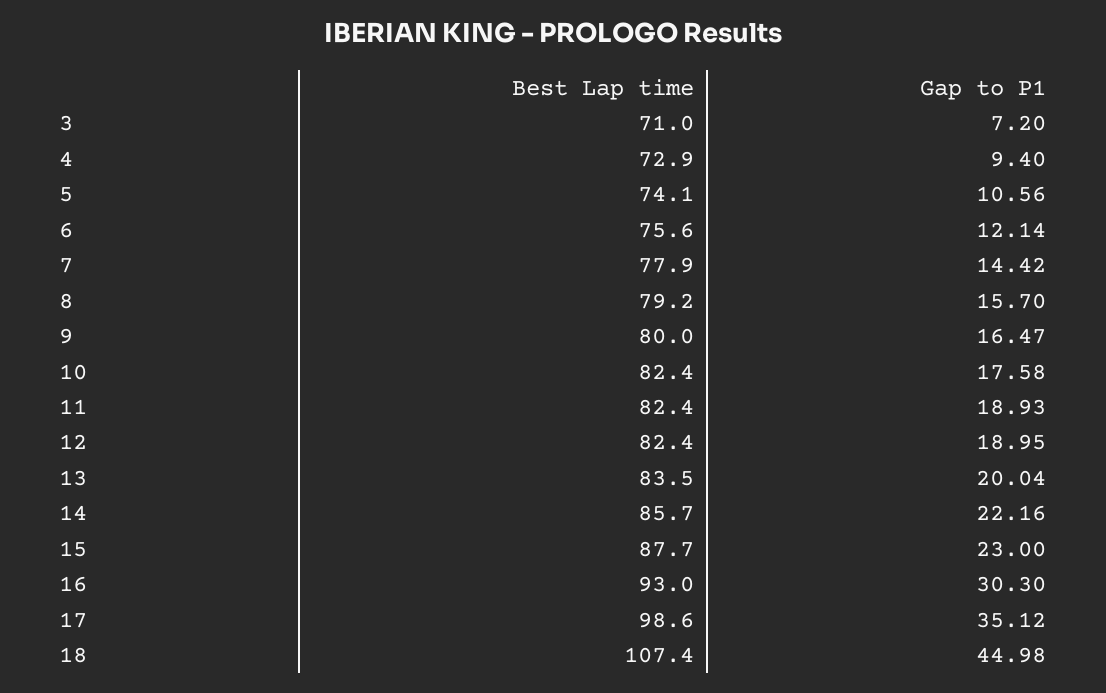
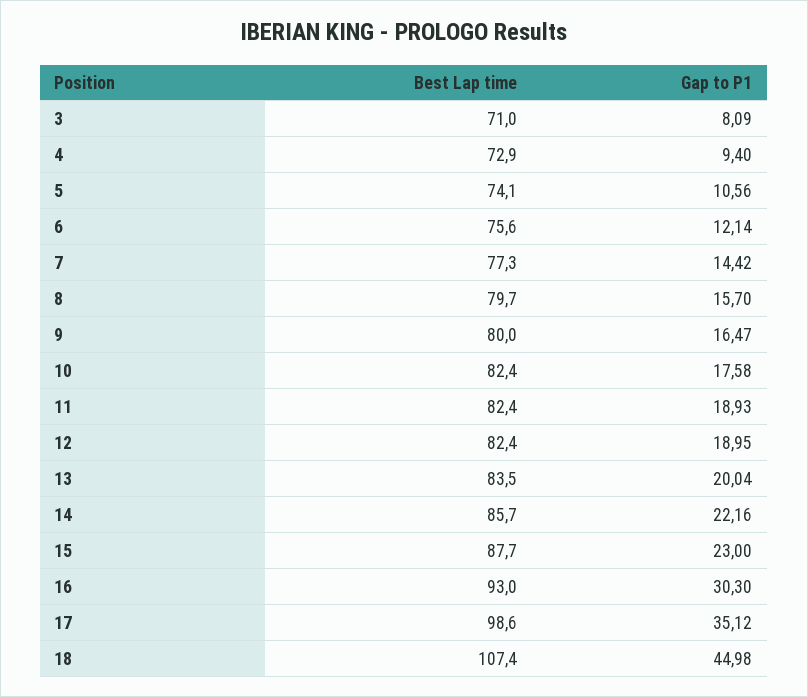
Gap to P1, 3: 7.2 -> 8.09
Best Lap time, 7: 77.9 -> 77.3
Best Lap time, 8: 79.2 -> 79.7

